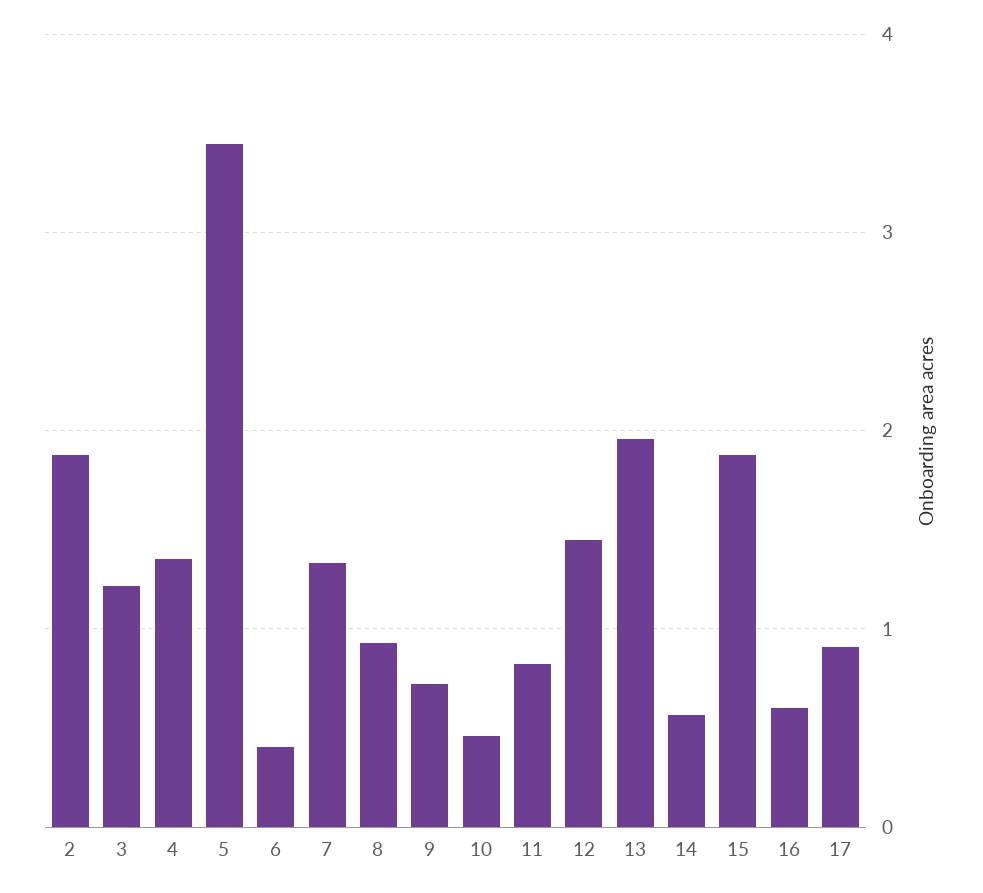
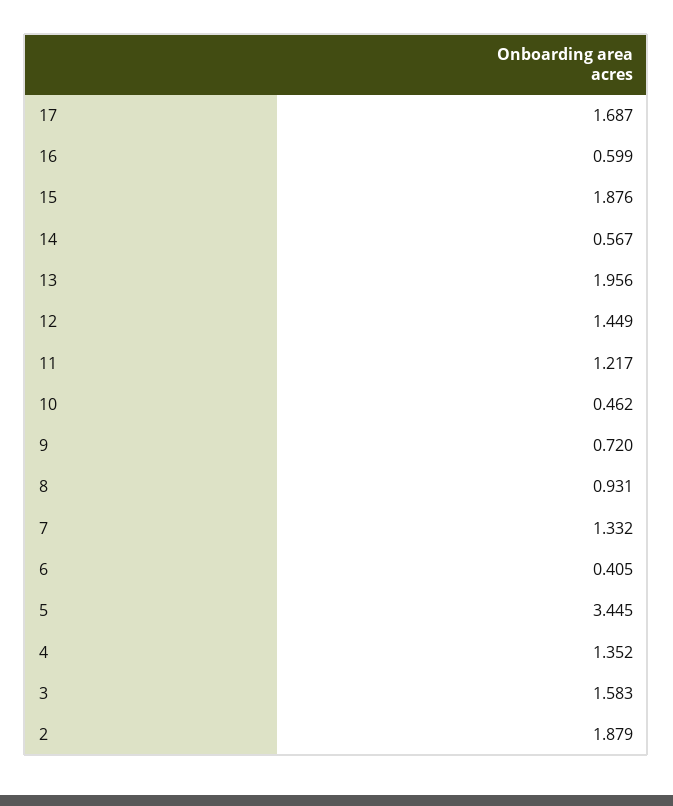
3: 1.2 -> 1.583
11: 0.8 -> 1.217
17: 0.9 -> 1.687

